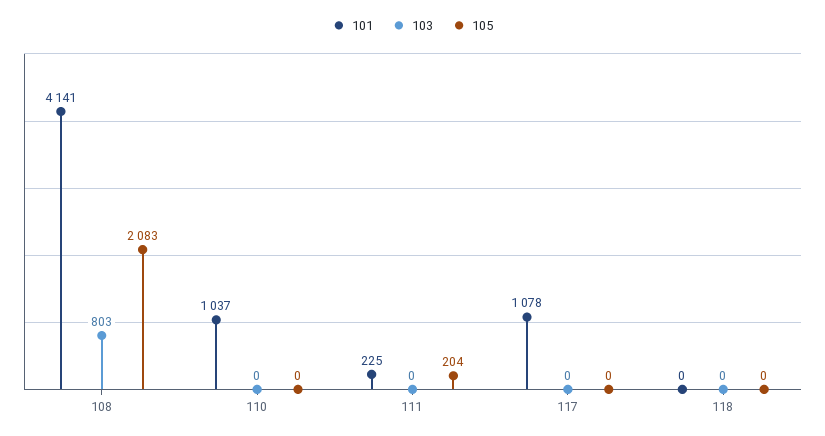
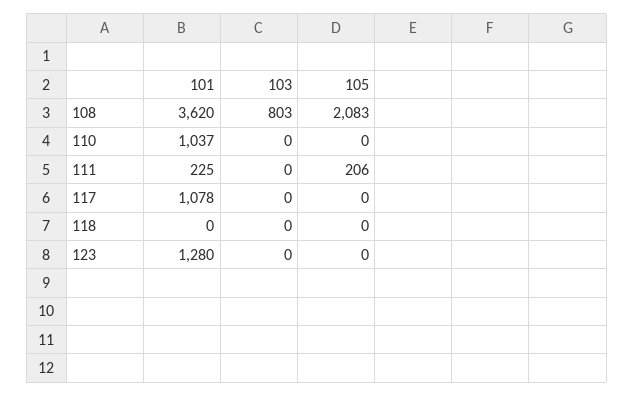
101, 108: 4141 -> 3620
105, 111: 204 -> 206
101, 123: none -> 1280
103, 123: none -> 0
105, 123: none -> 0

